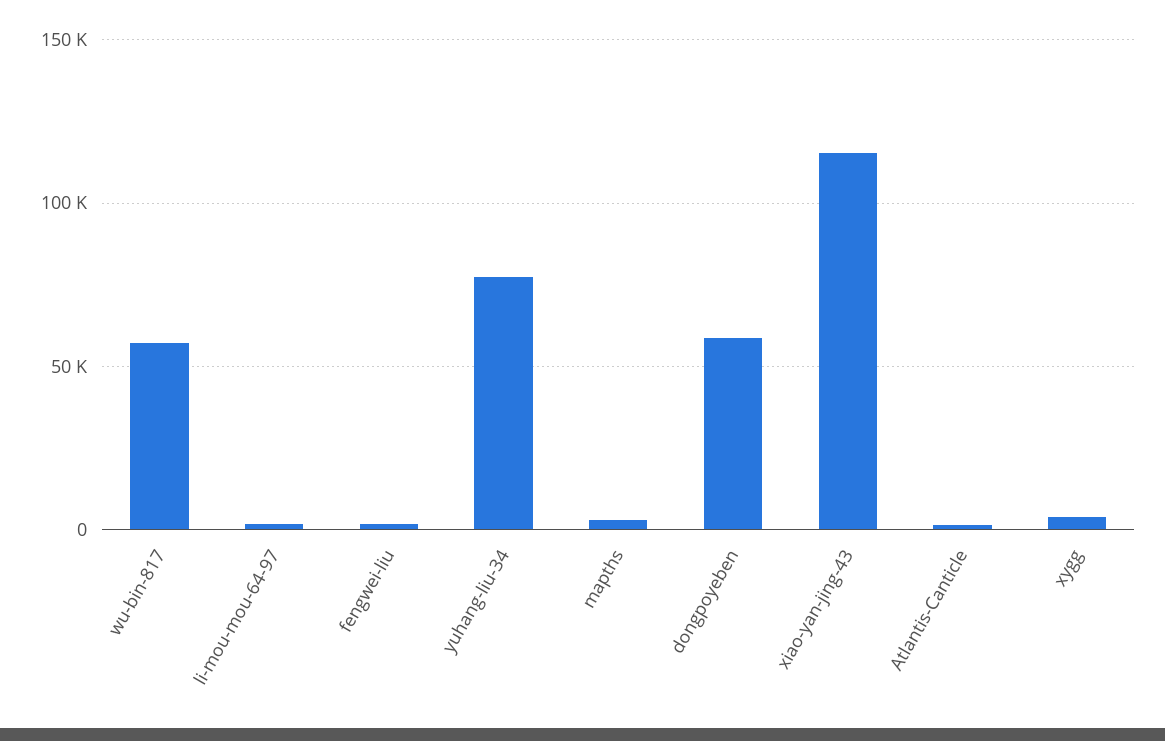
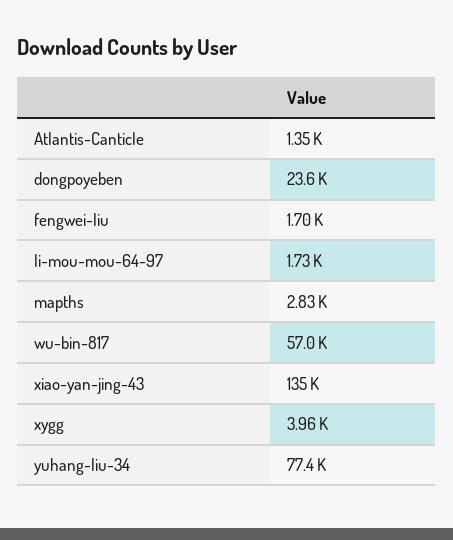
dongpoyeben: 60000 -> 23600
xiao-yan-jing-43: 115000 -> 135000

